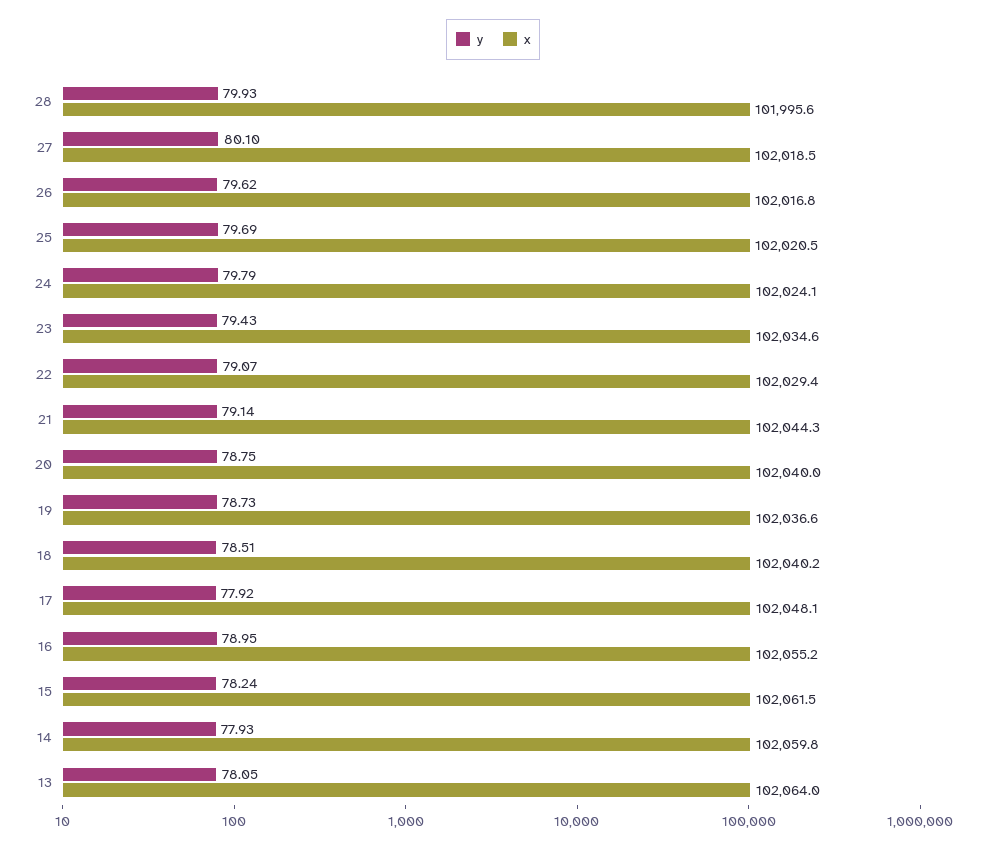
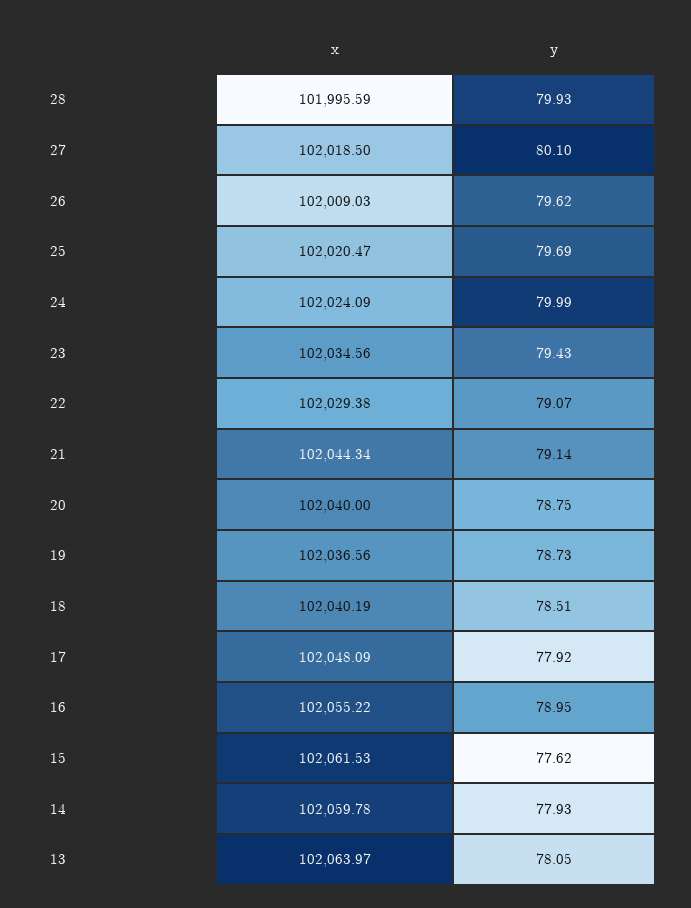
x, 26: 102016.8 -> 102009.03
y, 24: 79.79 -> 79.99
y, 15: 78.24 -> 77.62

